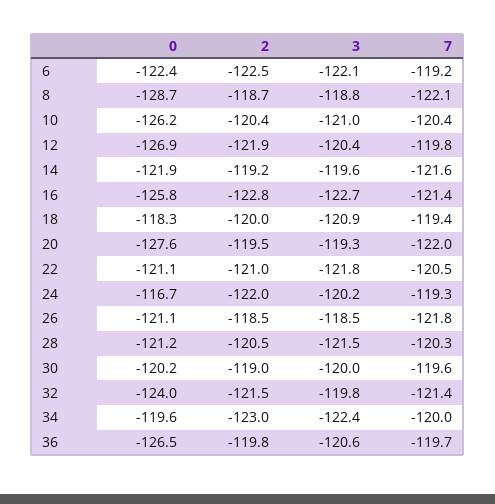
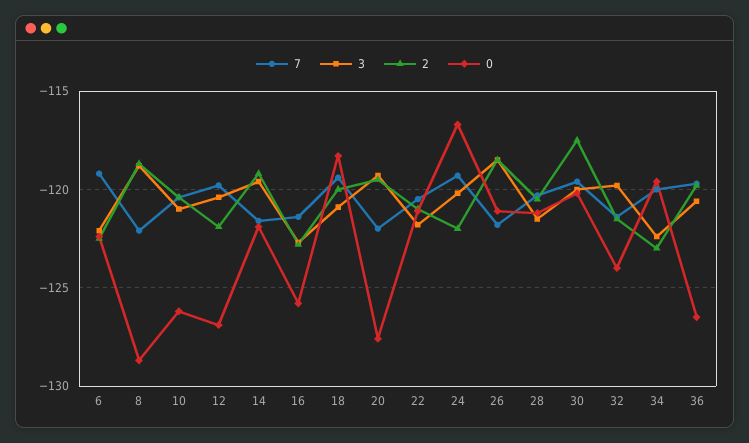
2, 30: -119 -> -117.5

